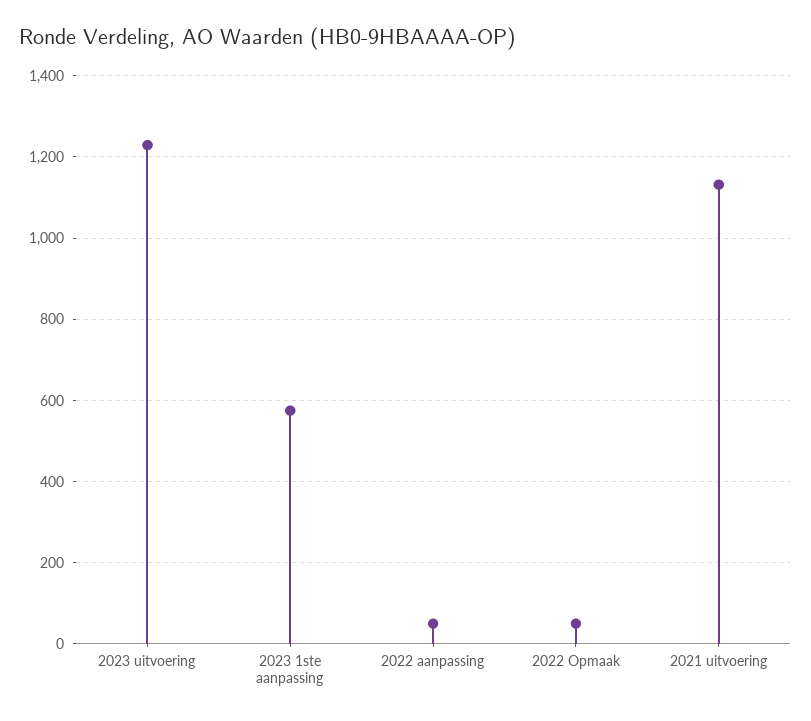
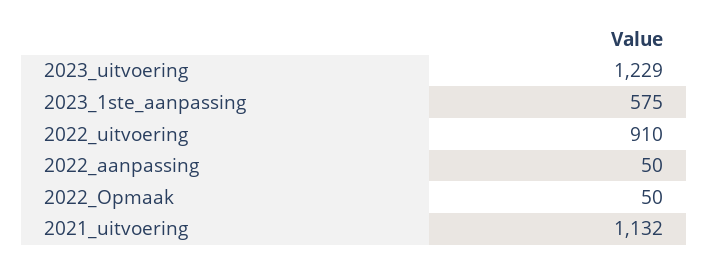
2022_uitvoering: none -> 910

